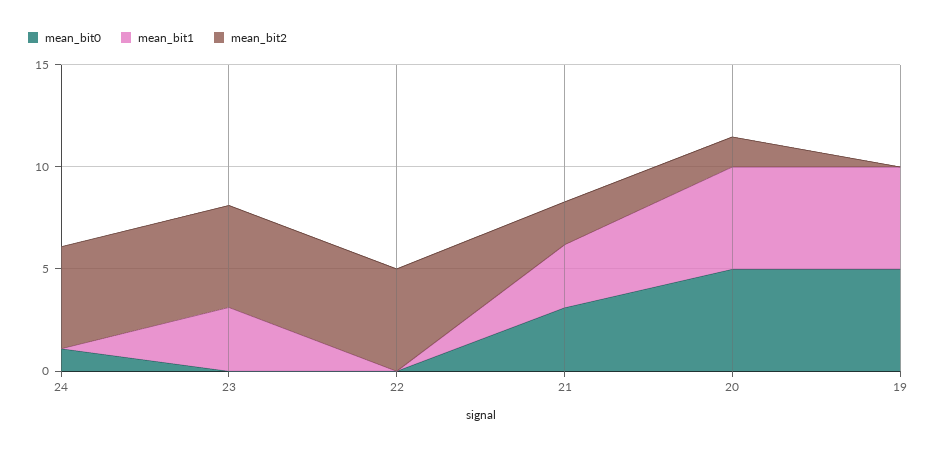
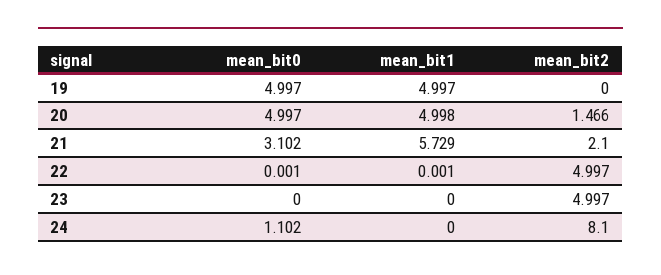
mean_bit2, 24: 5 -> 8.1
mean_bit1, 23: 3 -> 0
mean_bit1, 21: 3 -> 5.729

